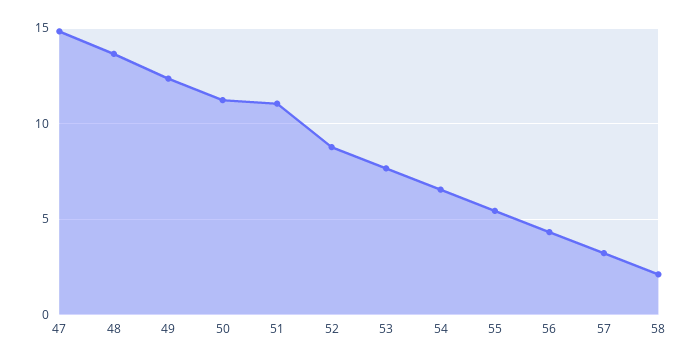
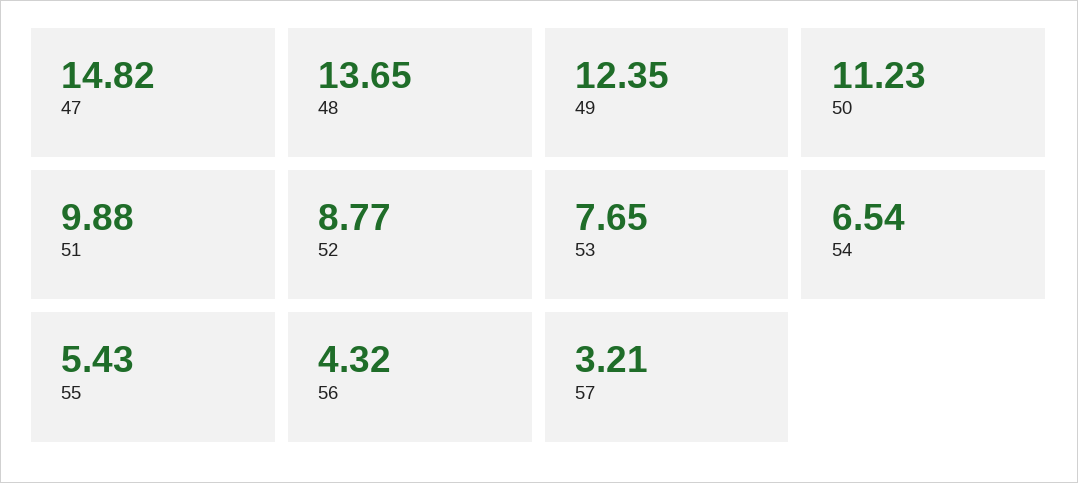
51: 11 -> 9.88
58: 2 -> none

